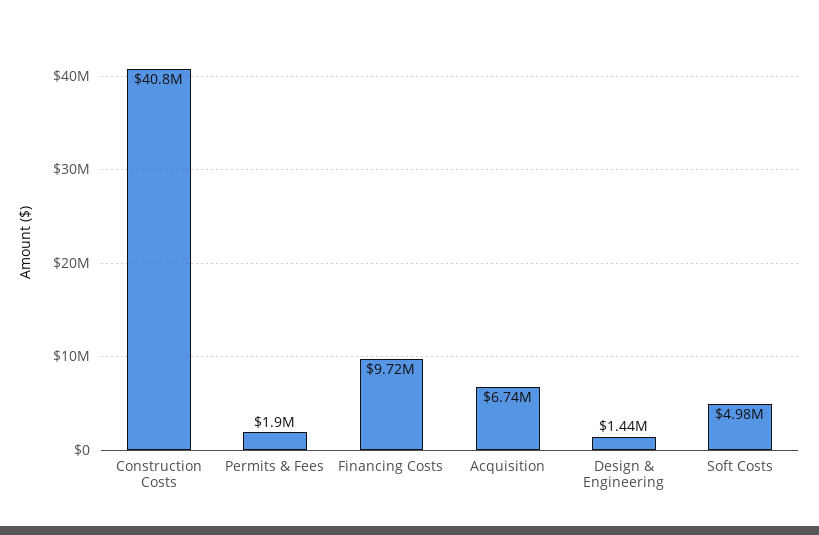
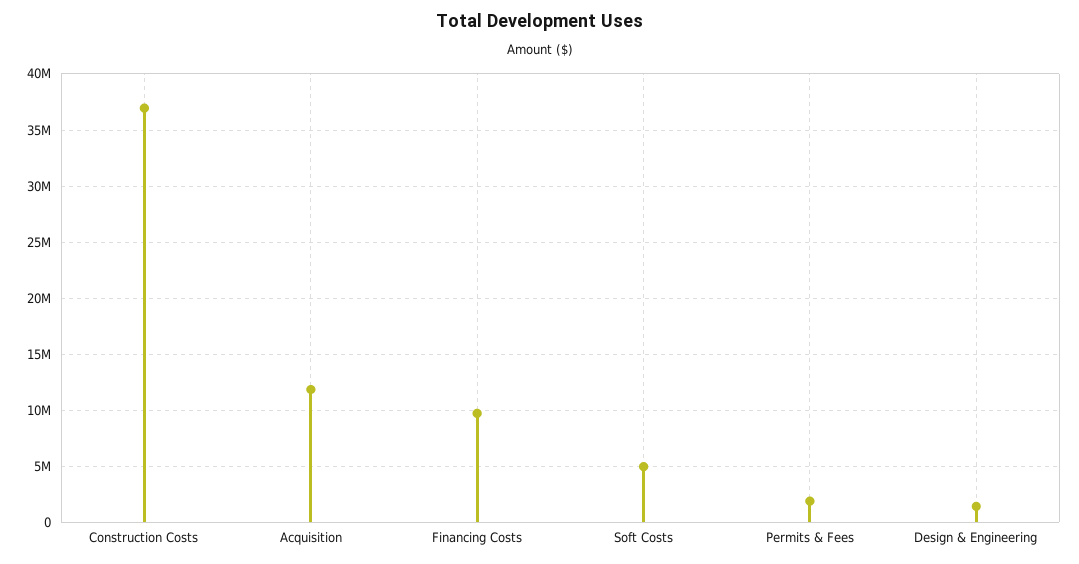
Construction Costs: 40800000 -> 37000000
Acquisition: 6740000 -> 12000000

